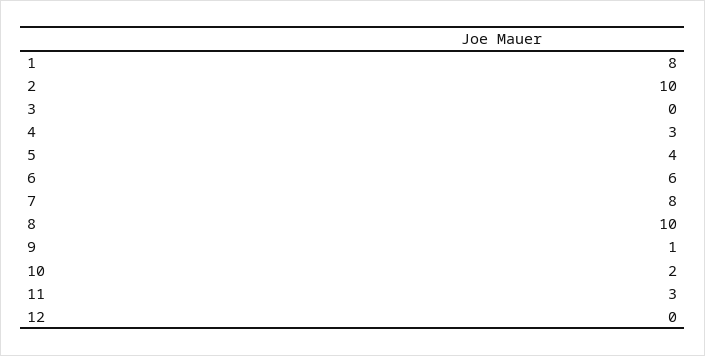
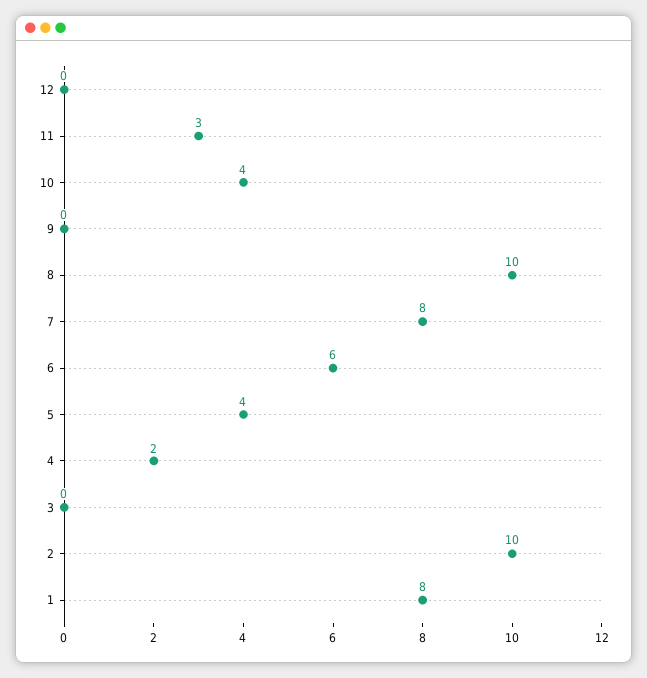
4: 3 -> 2
9: 1 -> 0
10: 2 -> 4

